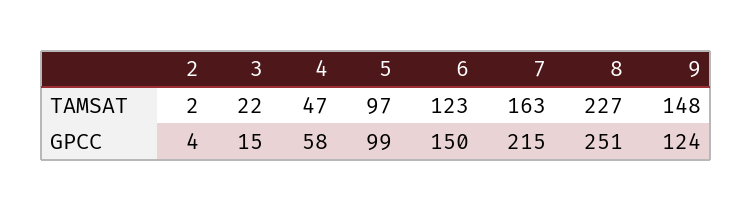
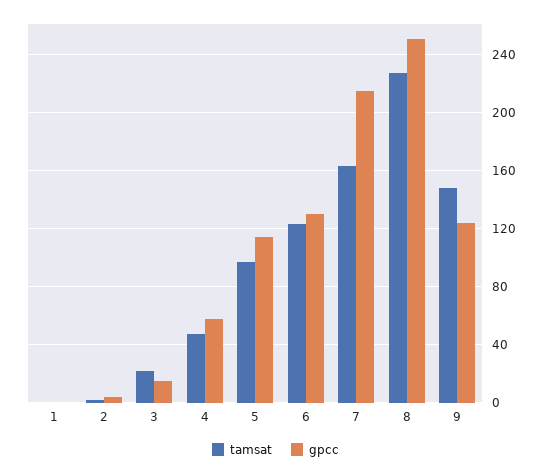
GPCC, 5: 99 -> 115
GPCC, 6: 150 -> 130
TAMSAT, 1: none -> 0
GPCC, 1: none -> 0

